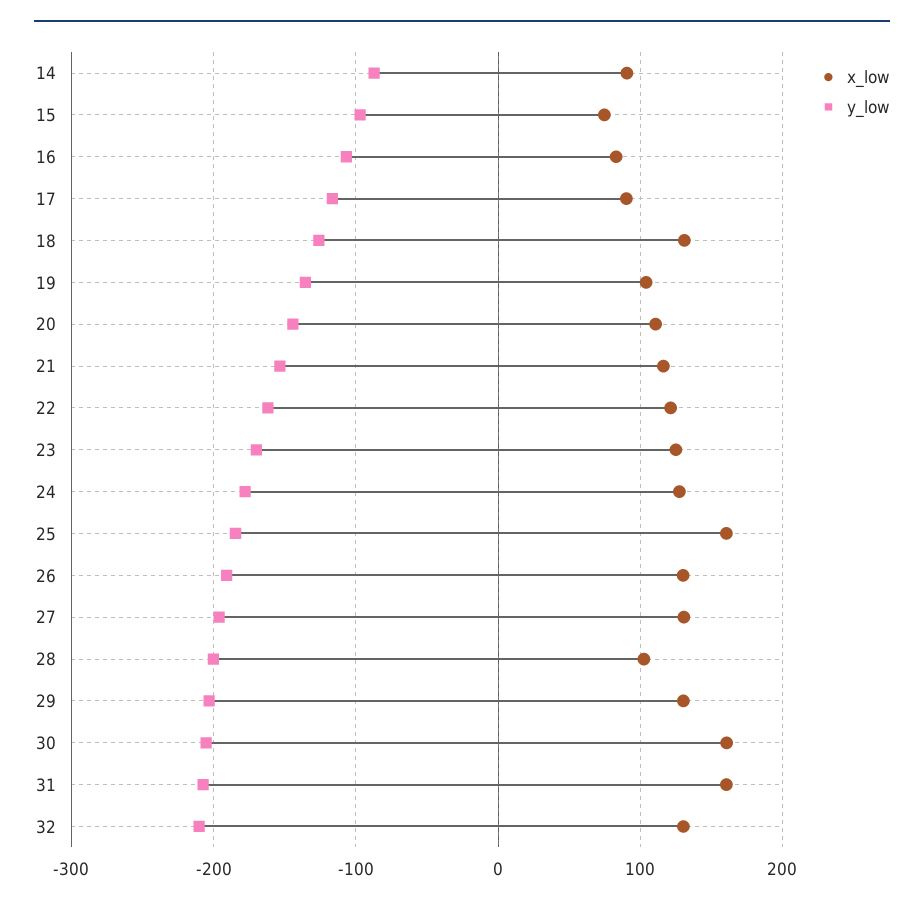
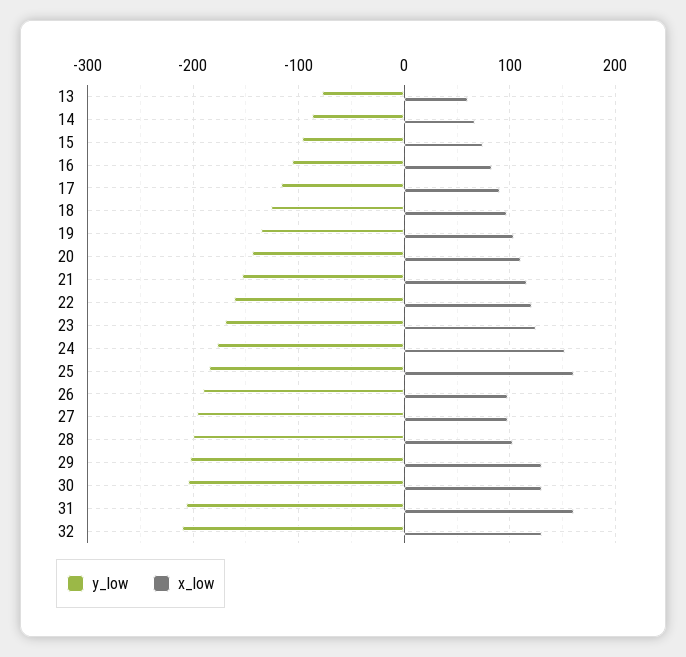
x_low, 14: 90 -> 70
x_low, 18: 130 -> 100
x_low, 24: 130 -> 150
x_low, 26: 130 -> 100
x_low, 27: 130 -> 100
x_low, 30: 160 -> 130
y_low, 13: none -> -80
x_low, 13: none -> 60

